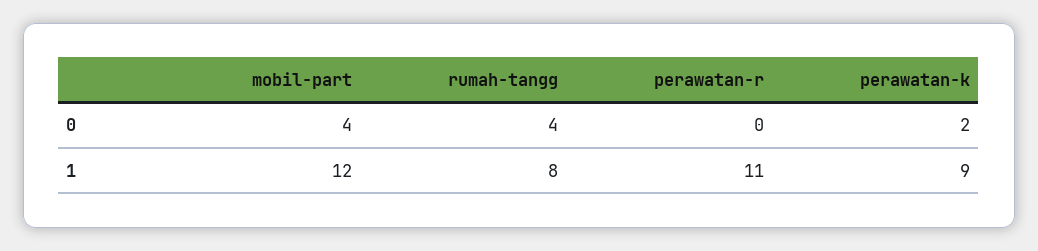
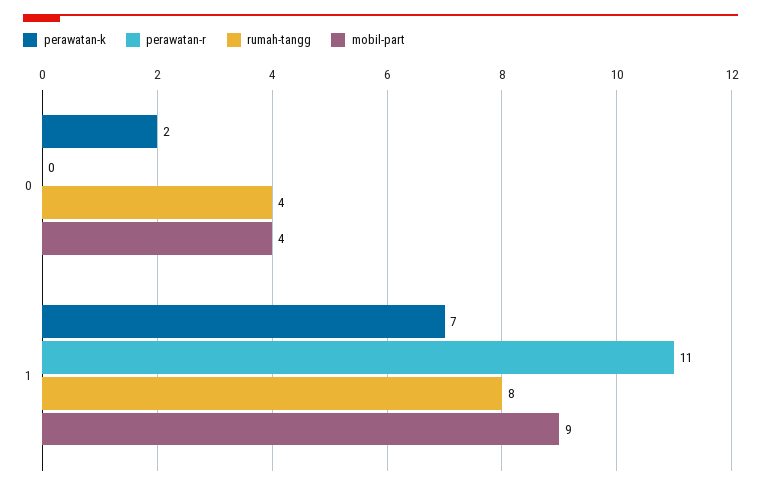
mobil-part, 1: 12 -> 9
perawatan-k, 1: 9 -> 7

